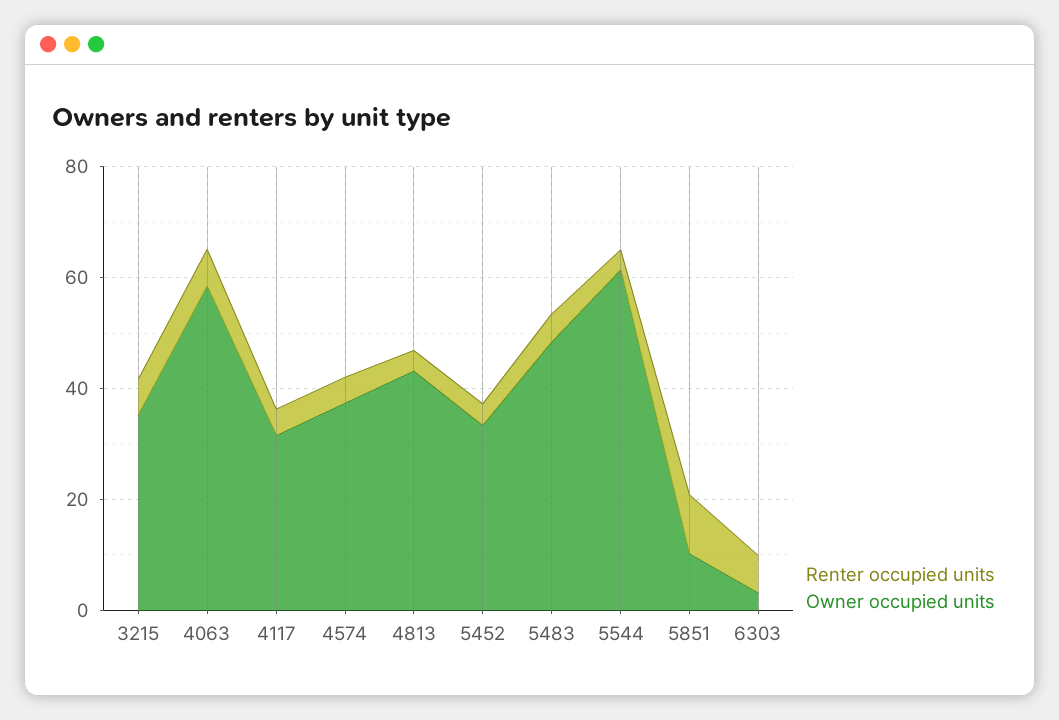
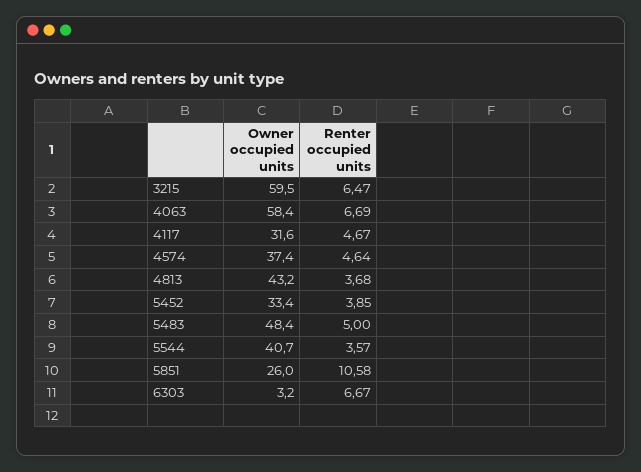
Owner occupied units, 3215: 35 -> 59.5
Owner occupied units, 5544: 60 -> 40.7
Owner occupied units, 5851: 10 -> 26

